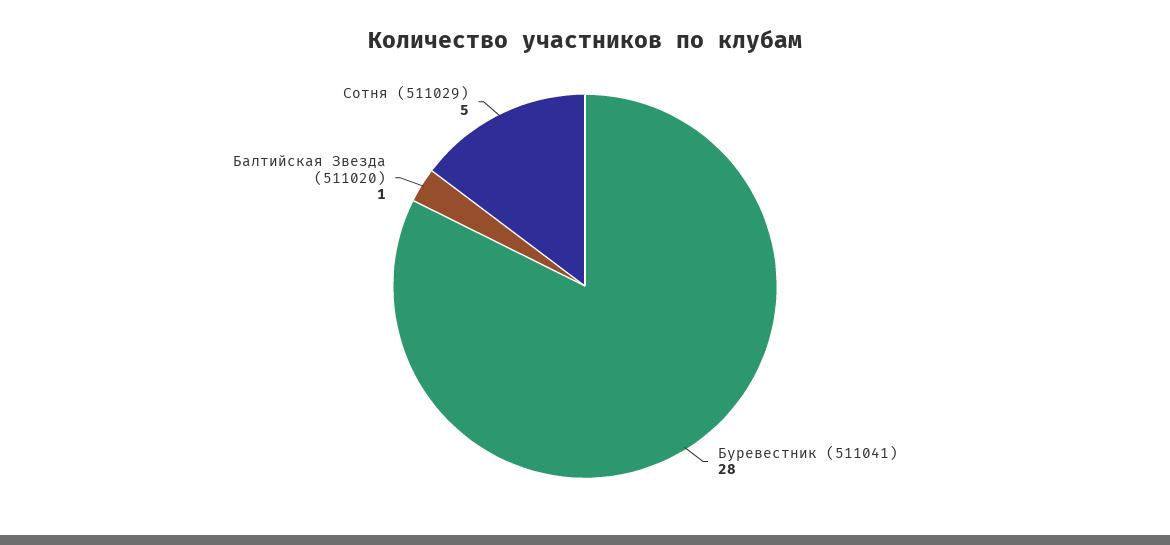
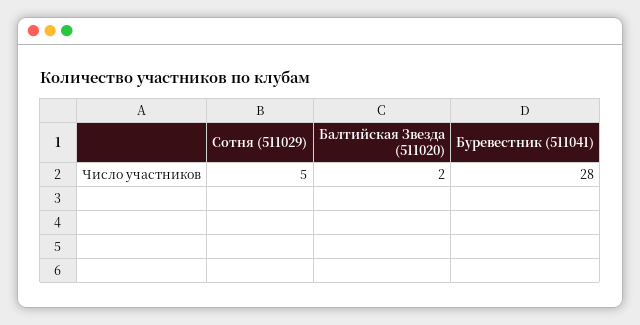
Балтийская Звезда (511020): 1 -> 2

